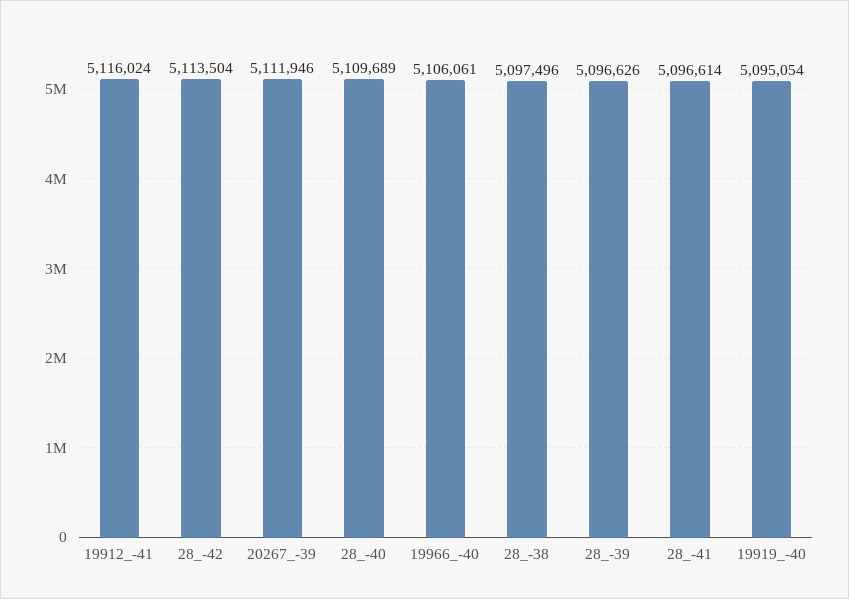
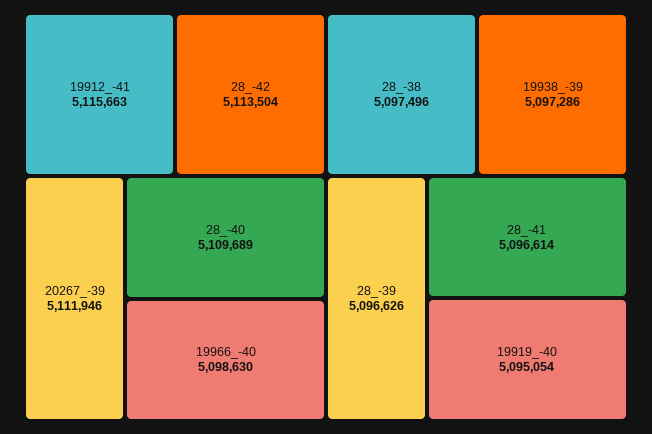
19912_-41: 5116024 -> 5115663
19966_-40: 5106061 -> 5098630
19938_-39: none -> 5097286

